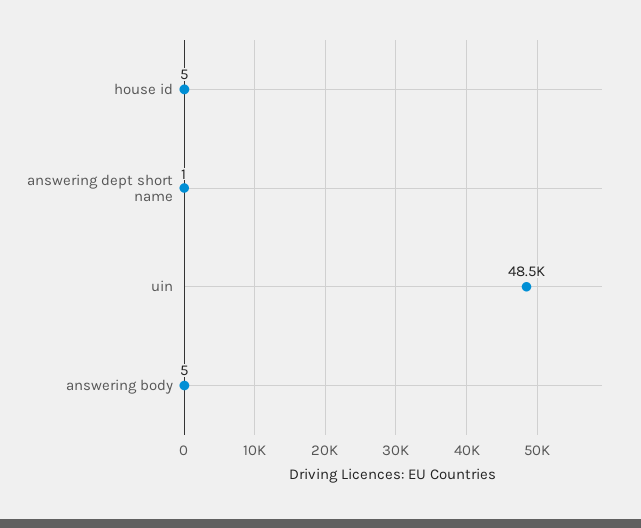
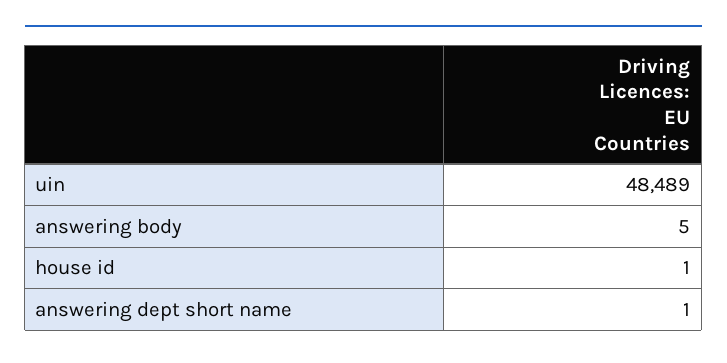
house id: 5 -> 1

